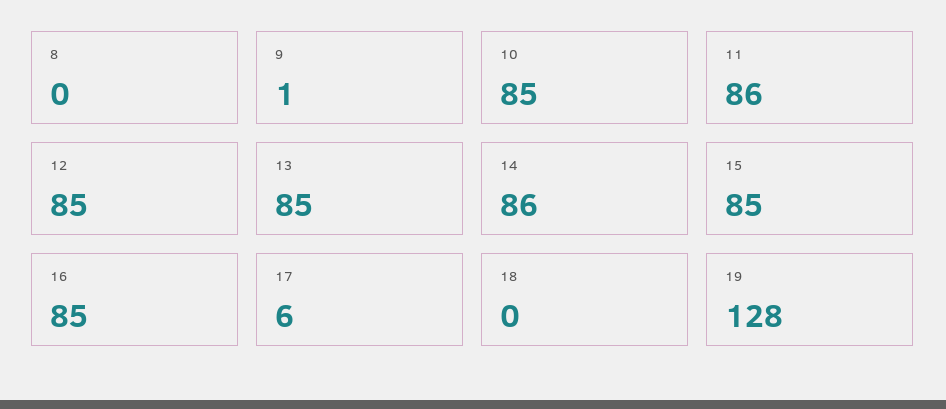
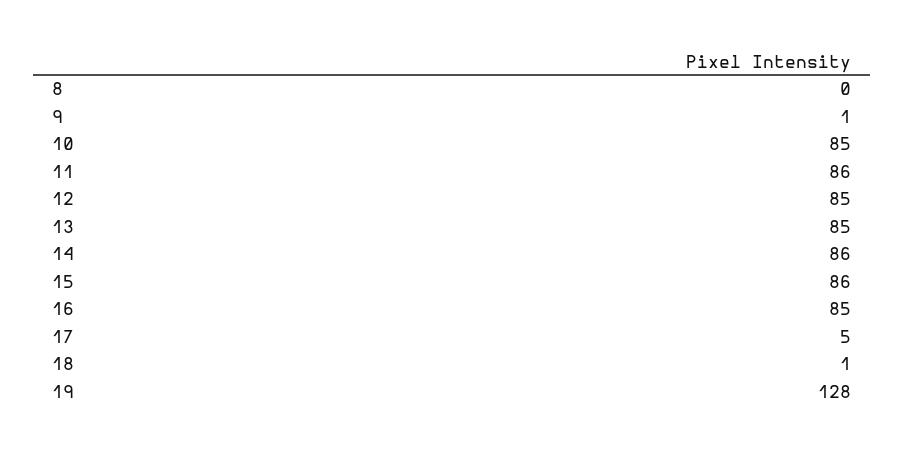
15: 85 -> 86
17: 6 -> 5
18: 0 -> 1

